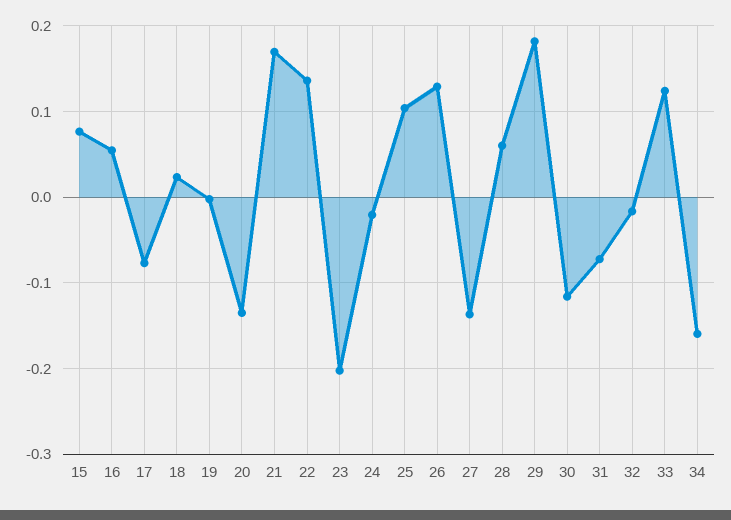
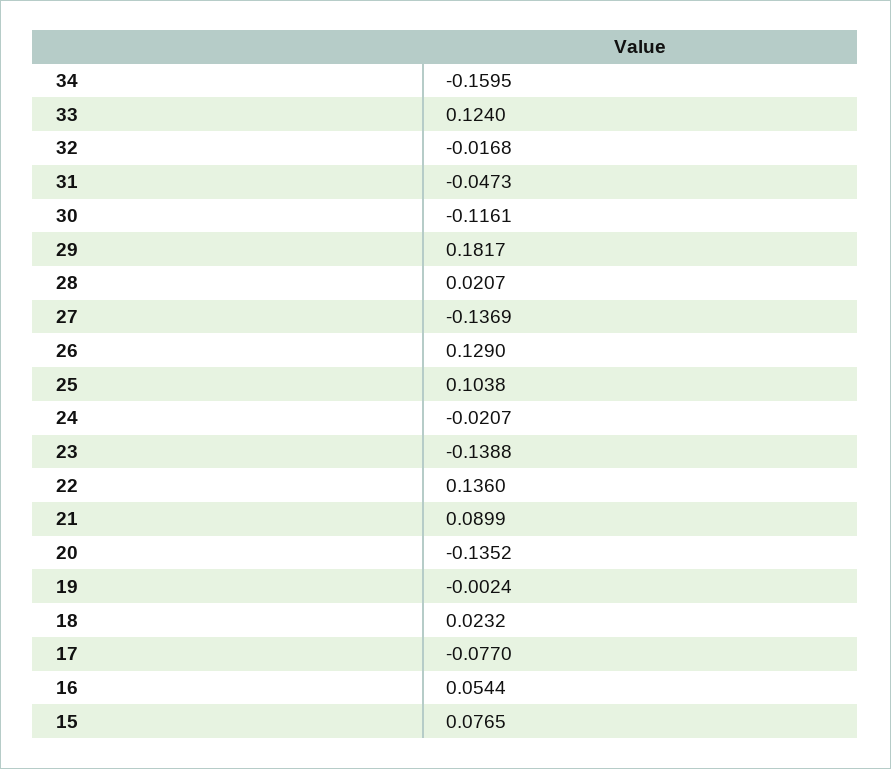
21: 0.17 -> 0.0899
23: -0.2 -> -0.1388
28: 0.06 -> 0.0207
31: -0.07 -> -0.0473

